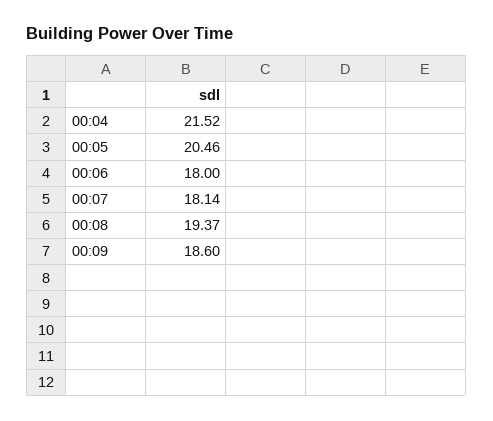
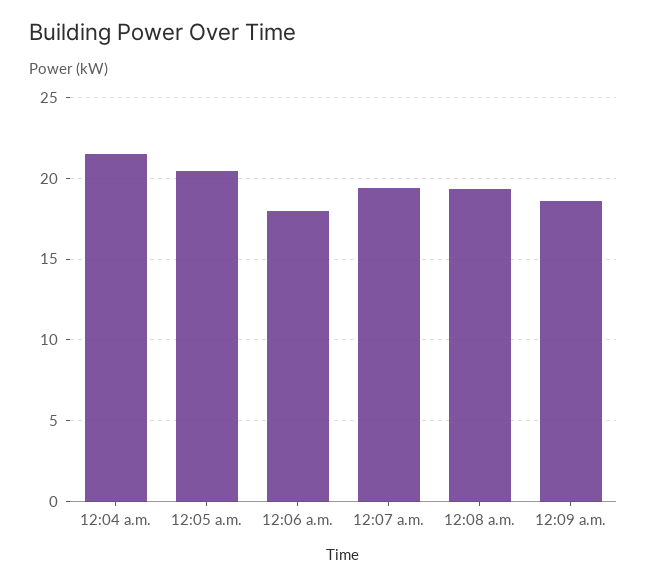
00:07: 18.14 -> 19.5

